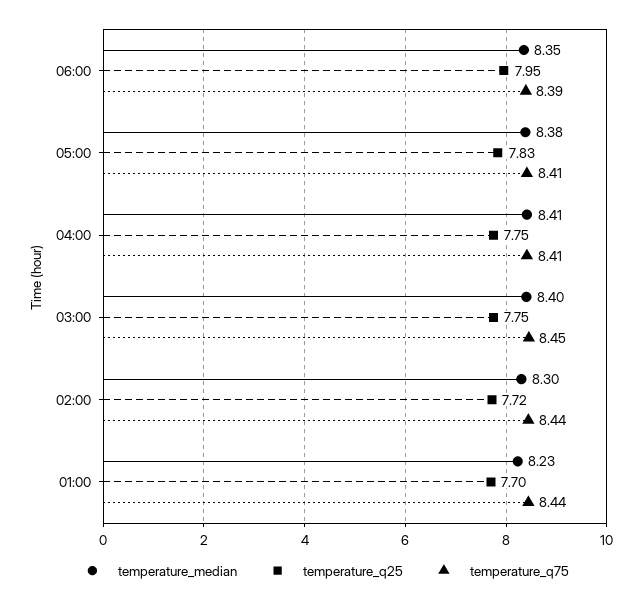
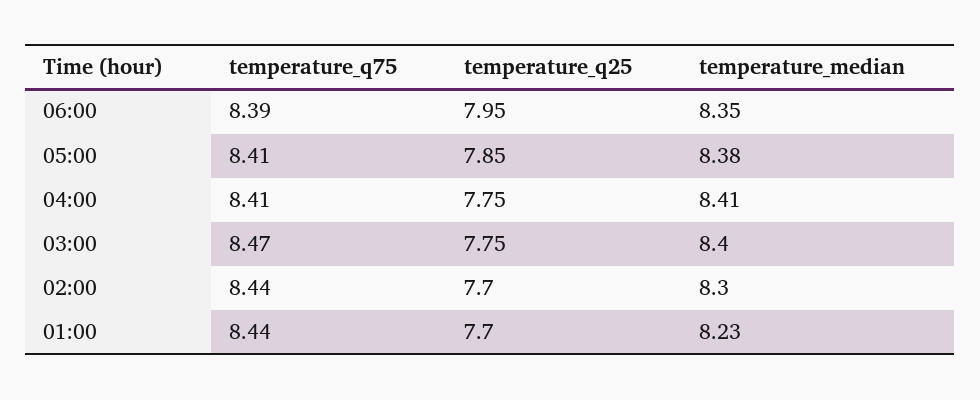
temperature_q25, 05:00: 7.83 -> 7.85
temperature_q75, 03:00: 8.45 -> 8.47
temperature_q25, 02:00: 7.72 -> 7.7

